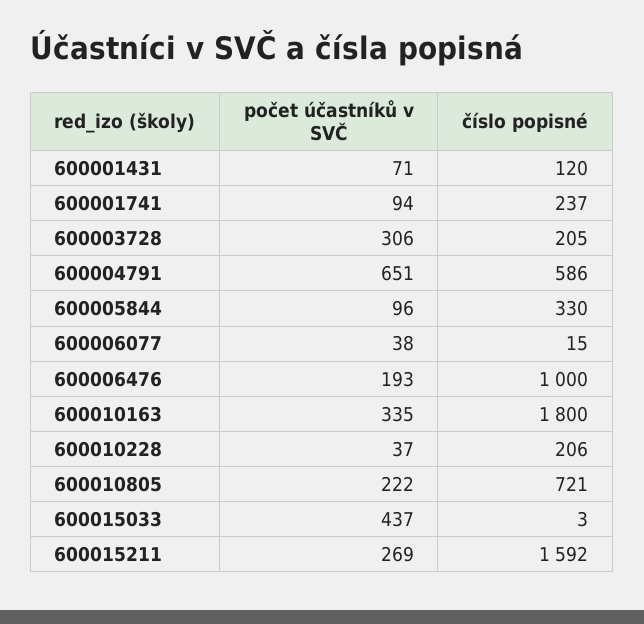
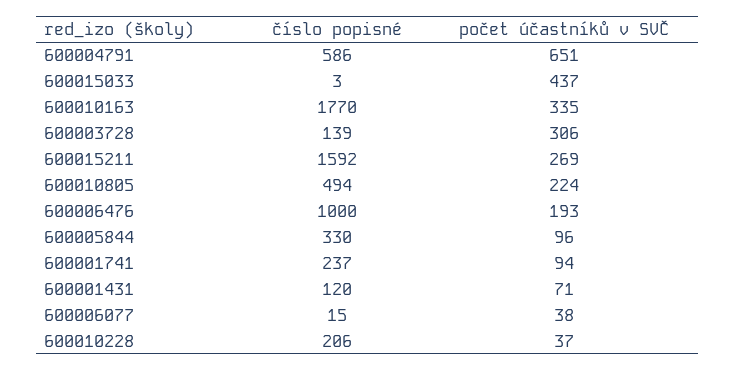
číslo popisné, 600003728: 205 -> 139
číslo popisné, 600010163: 1800 -> 1770
počet účastníků v SVČ, 600010805: 222 -> 224
číslo popisné, 600010805: 721 -> 494

